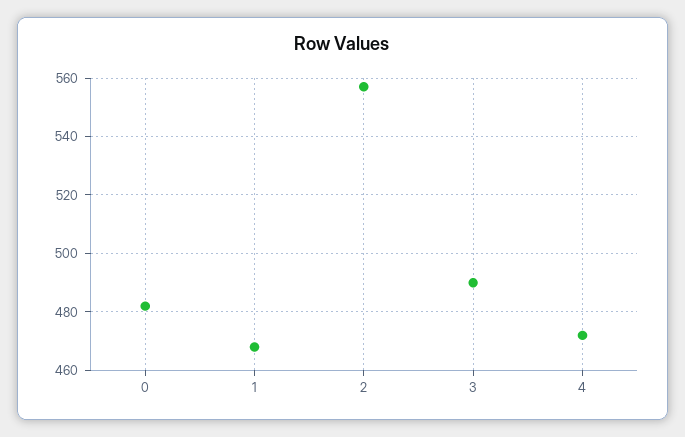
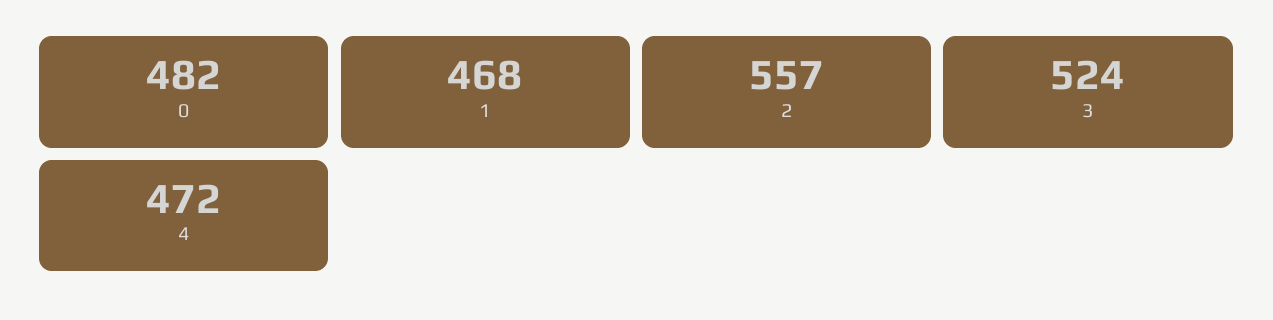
3: 490 -> 524

